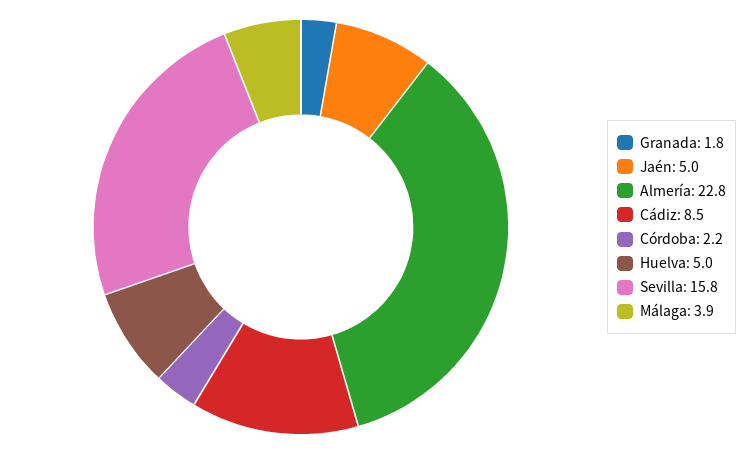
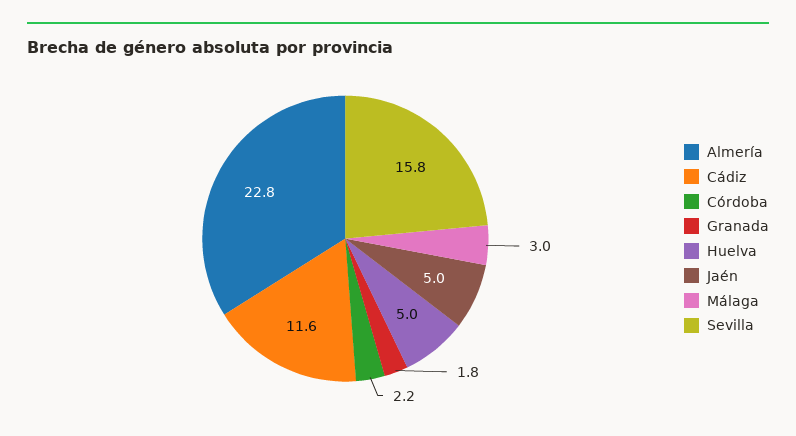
Cádiz: 8.5 -> 11.6
Málaga: 3.9 -> 3

